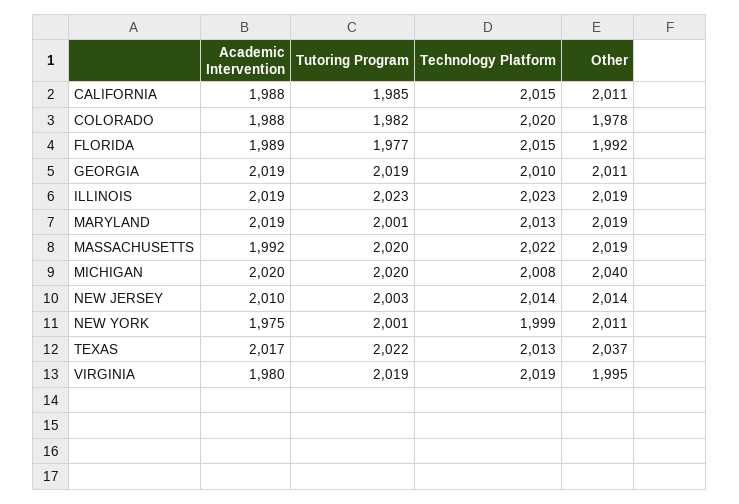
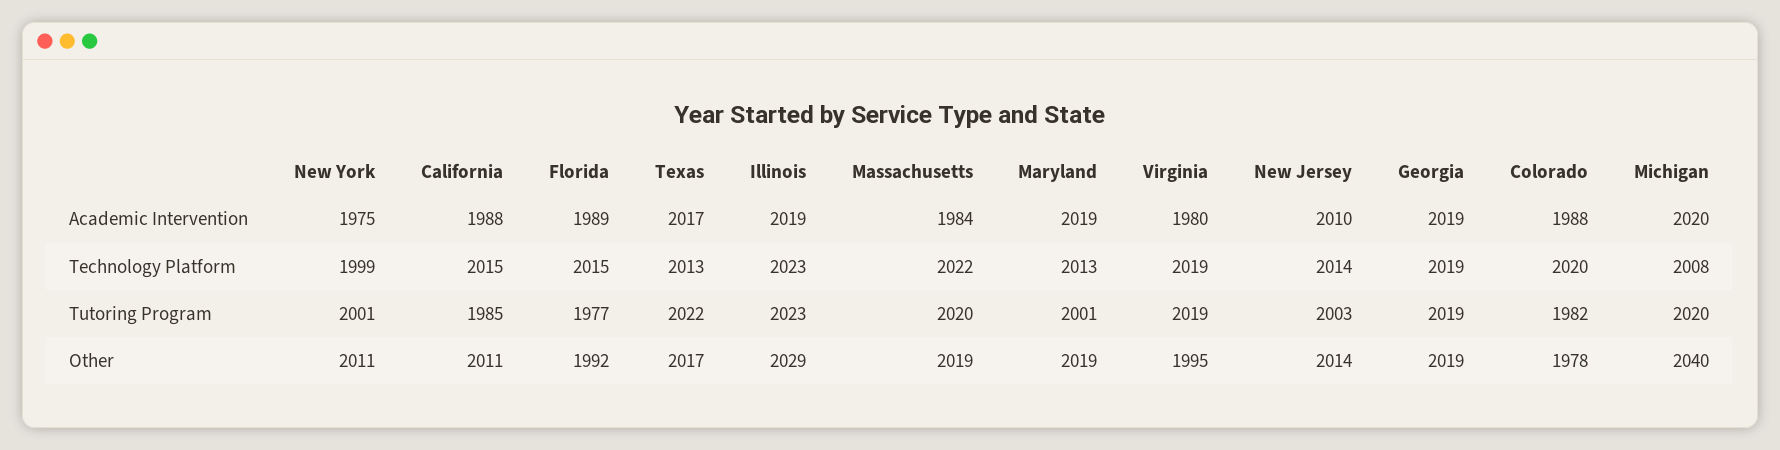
Technology Platform, GEORGIA: 2010 -> 2019
Other, GEORGIA: 2011 -> 2019
Other, ILLINOIS: 2019 -> 2029
Academic Intervention, MASSACHUSETTS: 1992 -> 1984
Other, TEXAS: 2037 -> 2017

